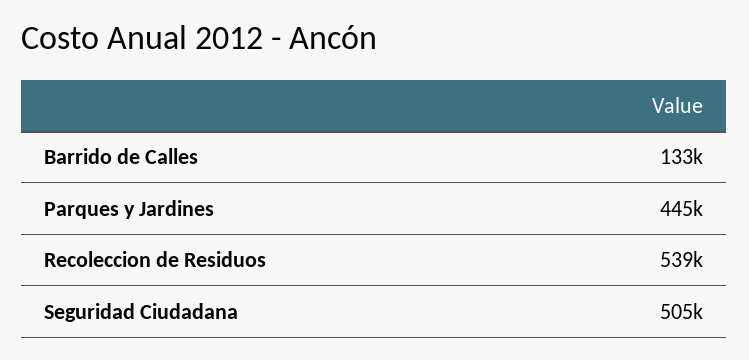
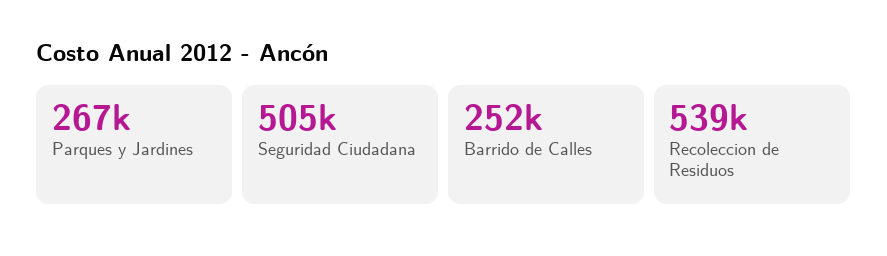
Barrido de Calles: 133000 -> 252000
Parques y Jardines: 445000 -> 267000

